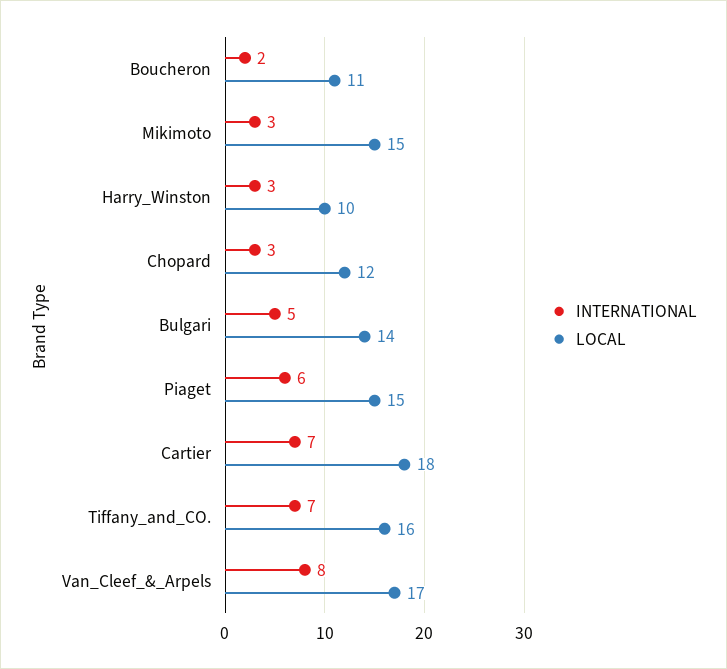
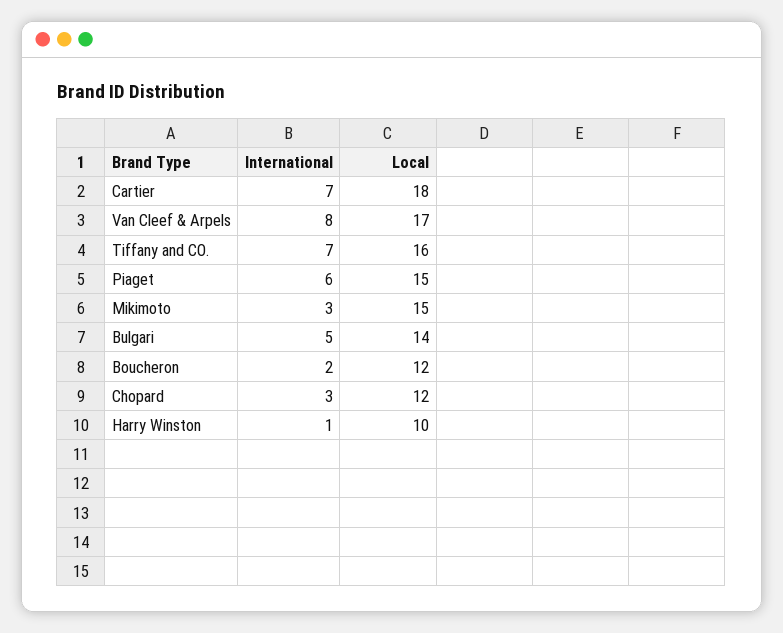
LOCAL, Boucheron: 11 -> 12
INTERNATIONAL, Harry_Winston: 3 -> 1

